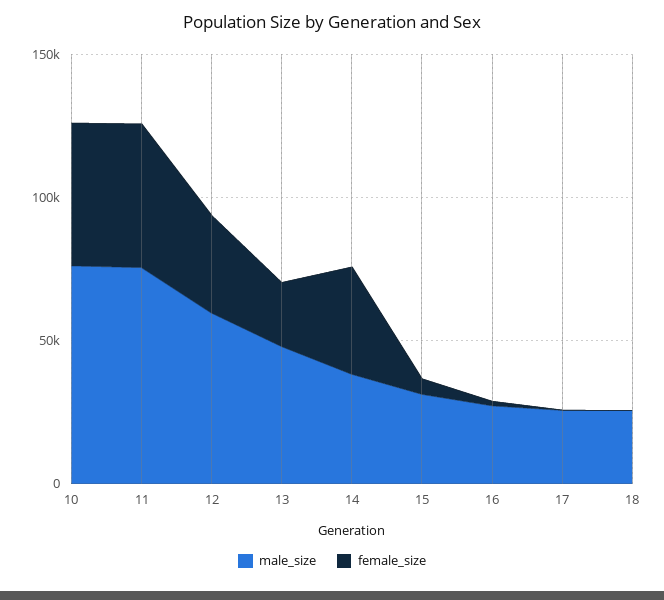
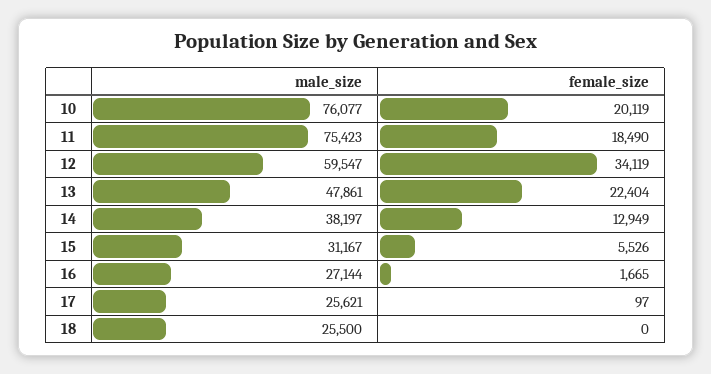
female_size, 10: 50000 -> 20119
female_size, 11: 50000 -> 18490
female_size, 14: 40000 -> 12949

